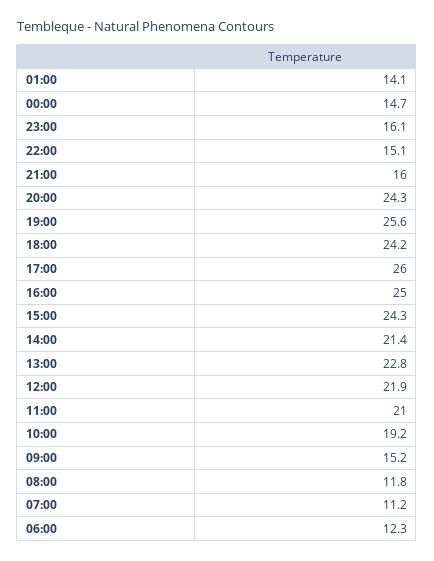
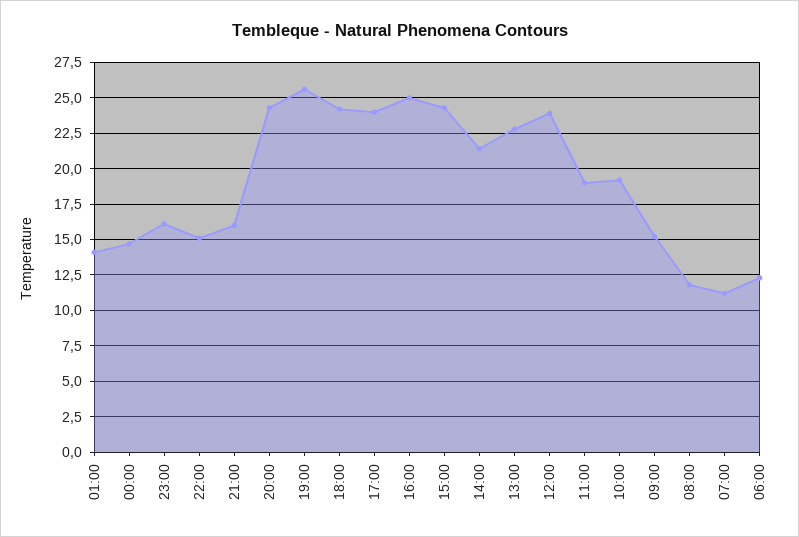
17:00: 26 -> 24
12:00: 21.9 -> 24
11:00: 21 -> 19

